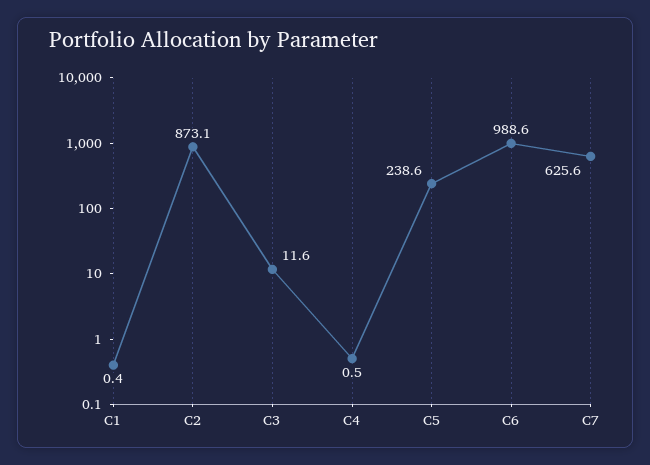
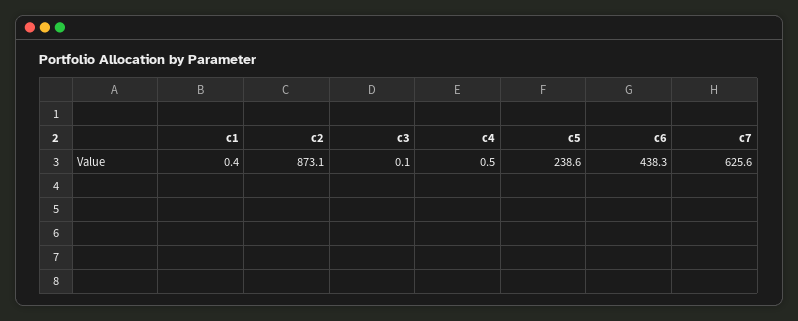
C3: 11.6 -> 0.1
C6: 988.6 -> 438.3

